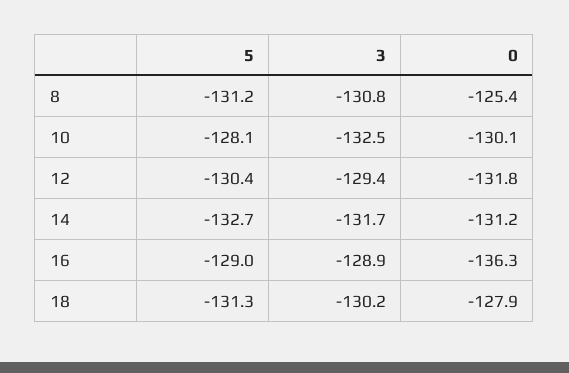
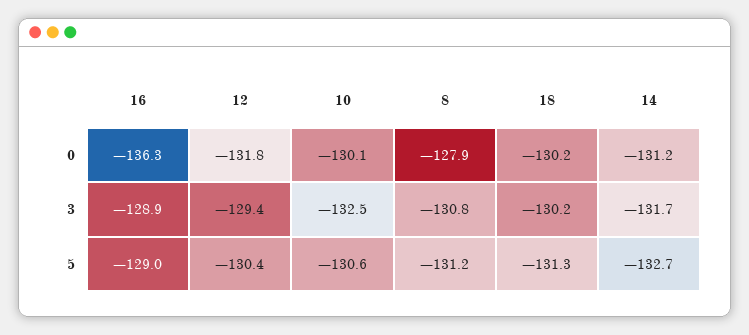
0, 8: -125.4 -> -127.9
5, 10: -128.1 -> -130.6
0, 18: -127.9 -> -130.2

